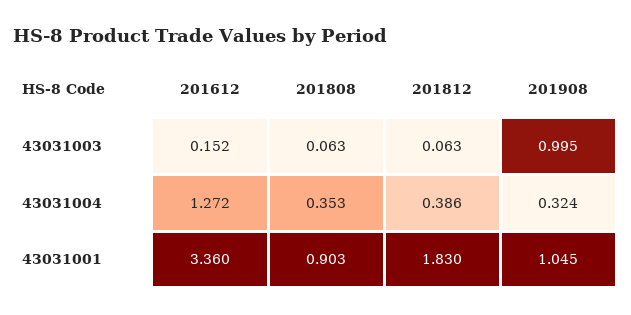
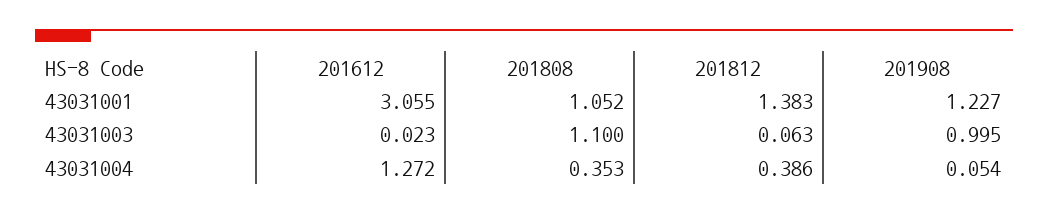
201612, 43031003: 0.152 -> 0.023
201808, 43031003: 0.063 -> 1.1
201908, 43031004: 0.324 -> 0.054
201612, 43031001: 3.36 -> 3.055
201808, 43031001: 0.903 -> 1.052
201812, 43031001: 1.83 -> 1.383
201908, 43031001: 1.045 -> 1.227

